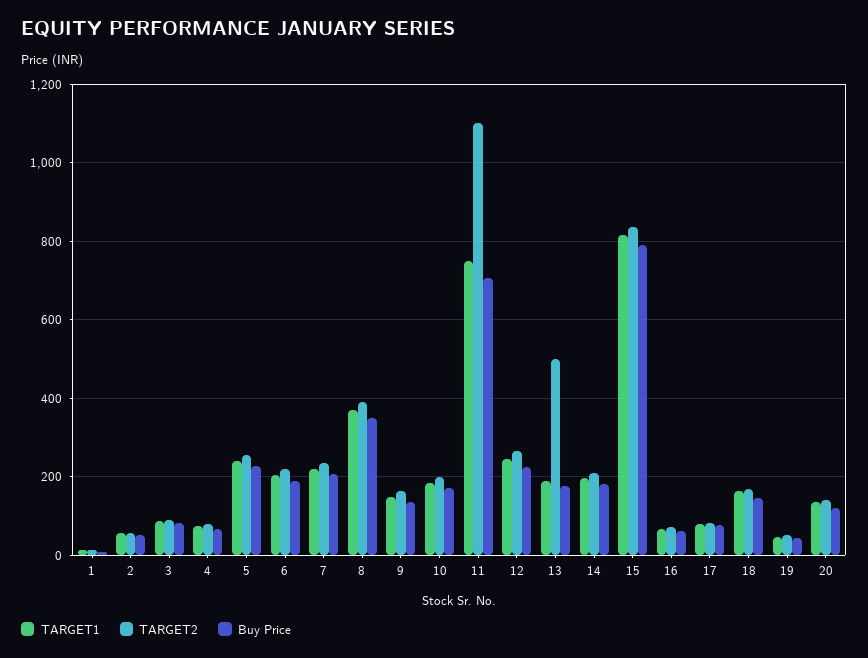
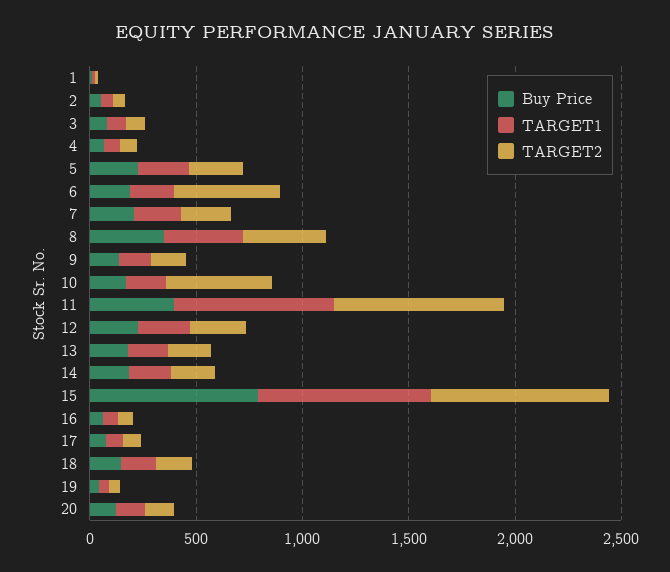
TARGET2, 6: 220 -> 500
TARGET2, 10: 200 -> 500
TARGET2, 11: 1100 -> 800
Buy Price, 11: 700 -> 400
TARGET2, 13: 500 -> 200

